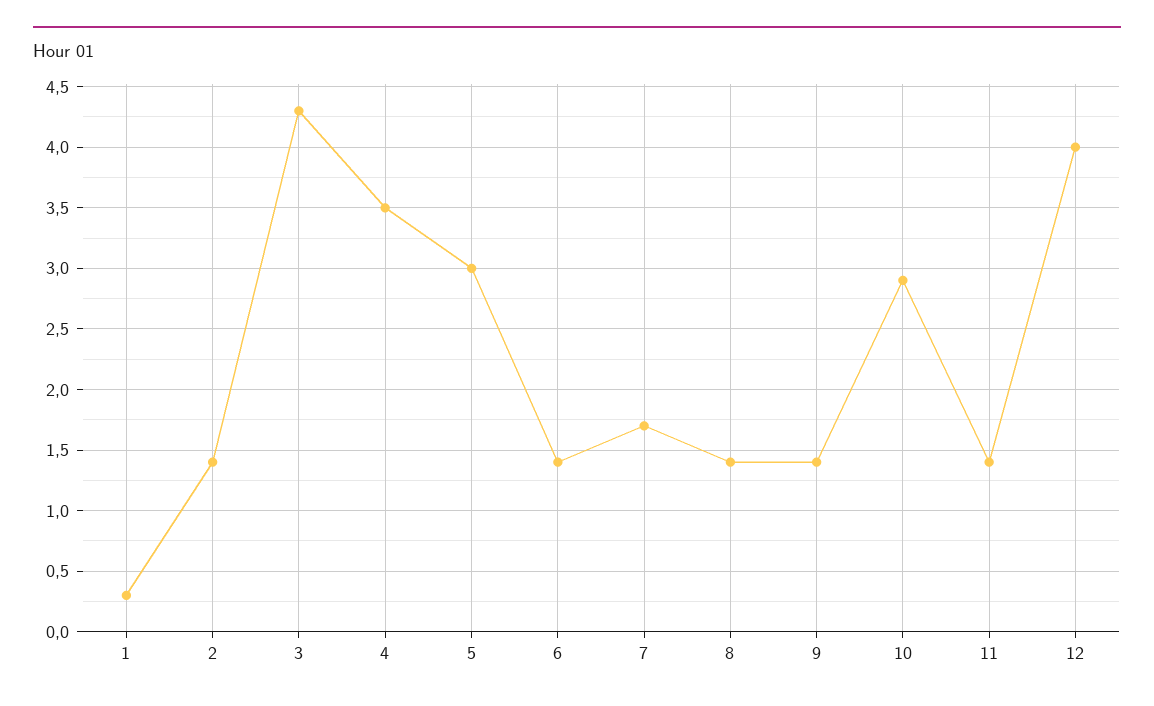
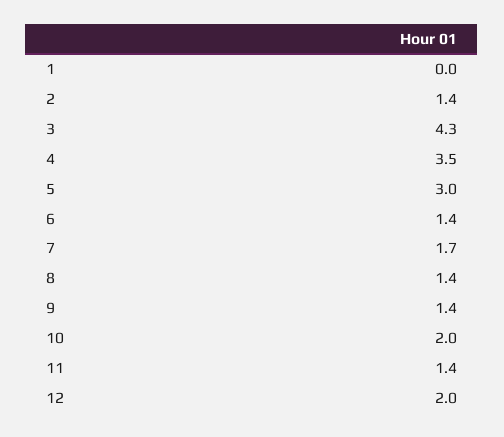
1: 0.3 -> 0
10: 2.9 -> 2
12: 4 -> 2

